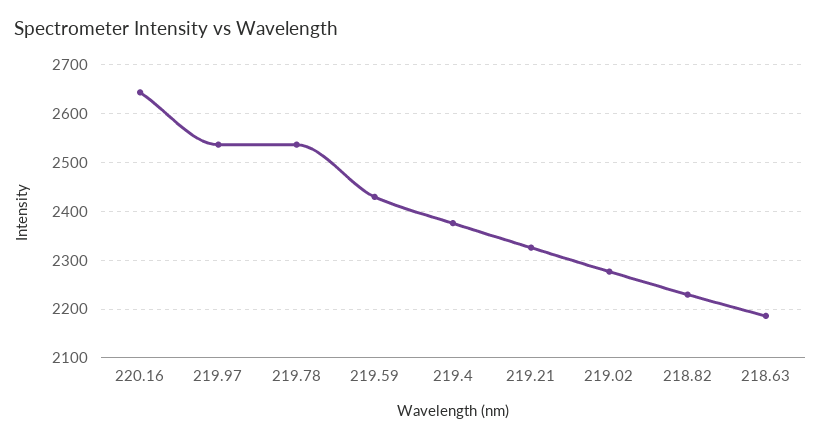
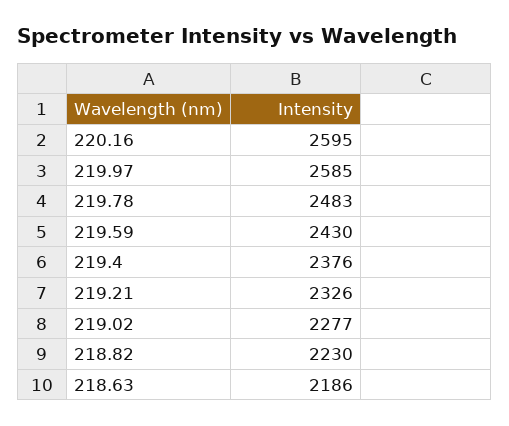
220.16: 2640 -> 2595
219.97: 2540 -> 2585
219.78: 2540 -> 2483

